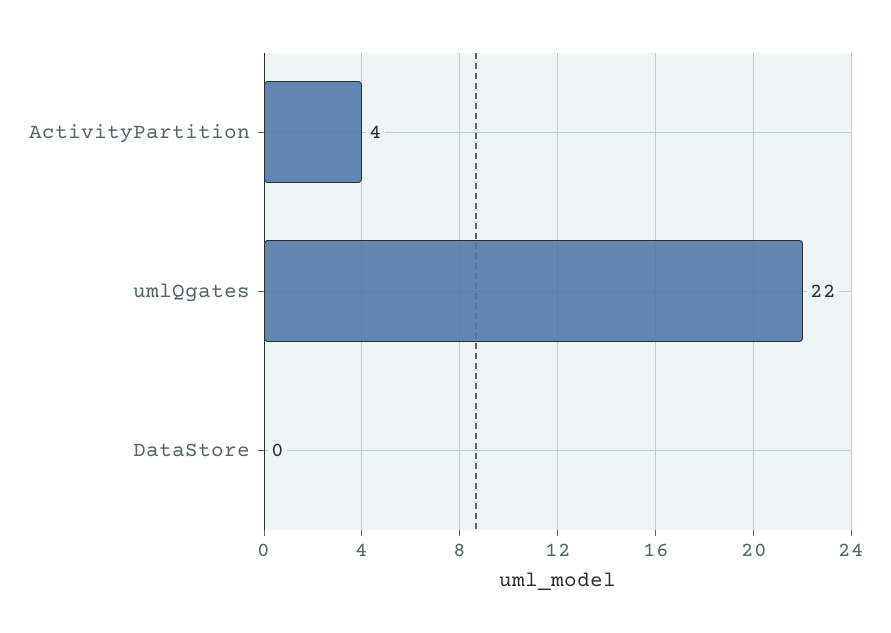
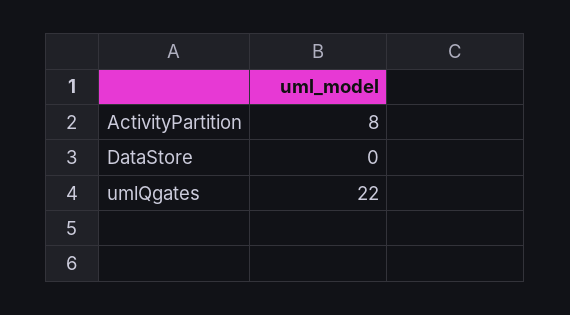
ActivityPartition: 4 -> 8

